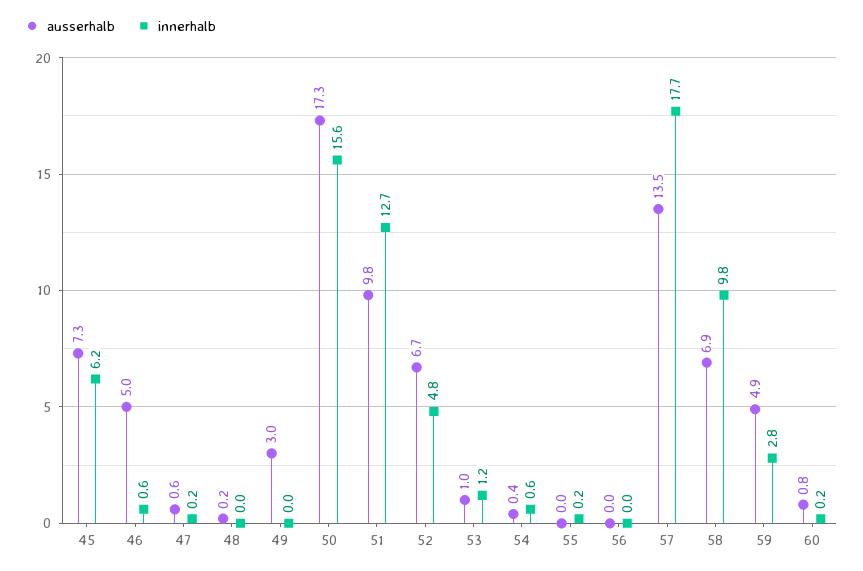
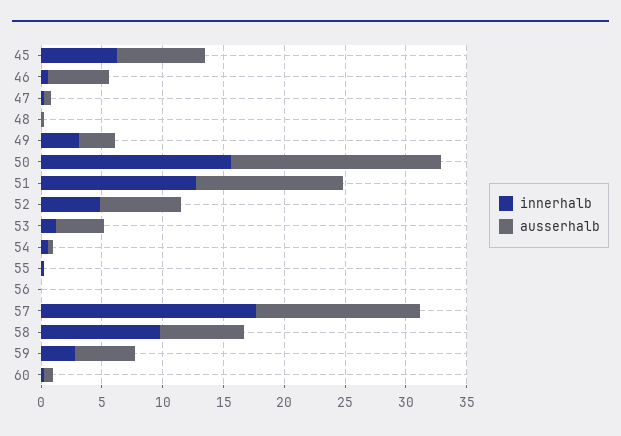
innerhalb, 49: 0 -> 3
ausserhalb, 51: 9.8 -> 12
ausserhalb, 53: 1 -> 4

